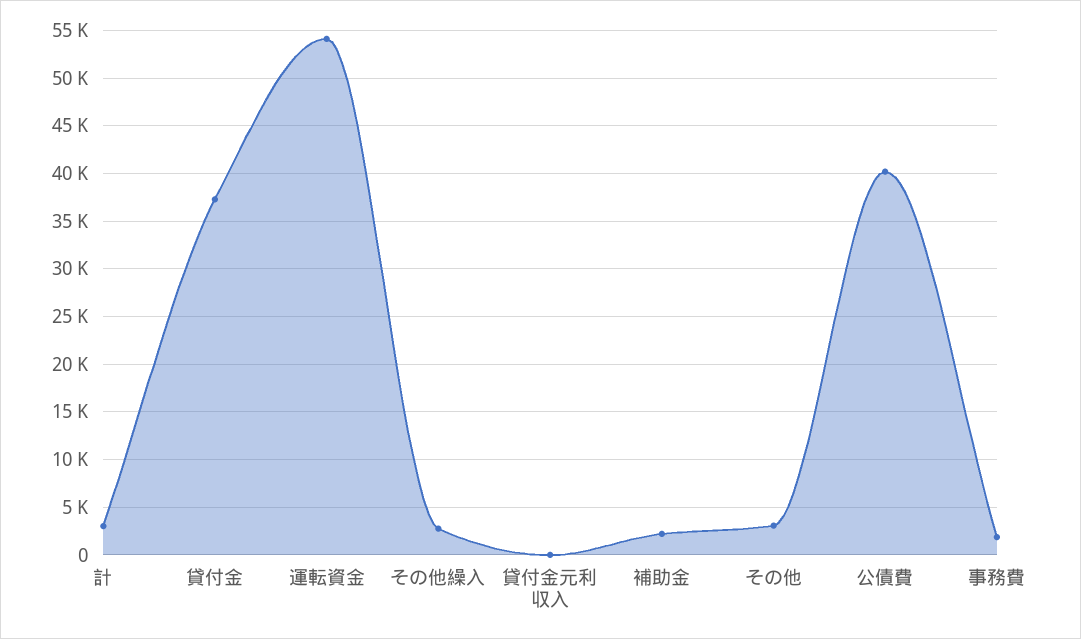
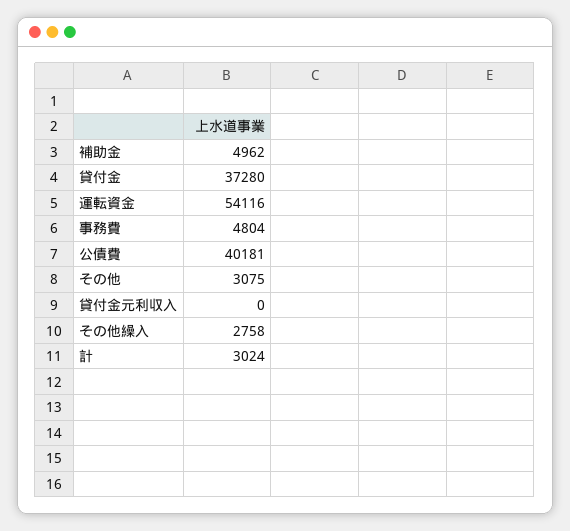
補助金: 2000 -> 4962
事務費: 2000 -> 4804

